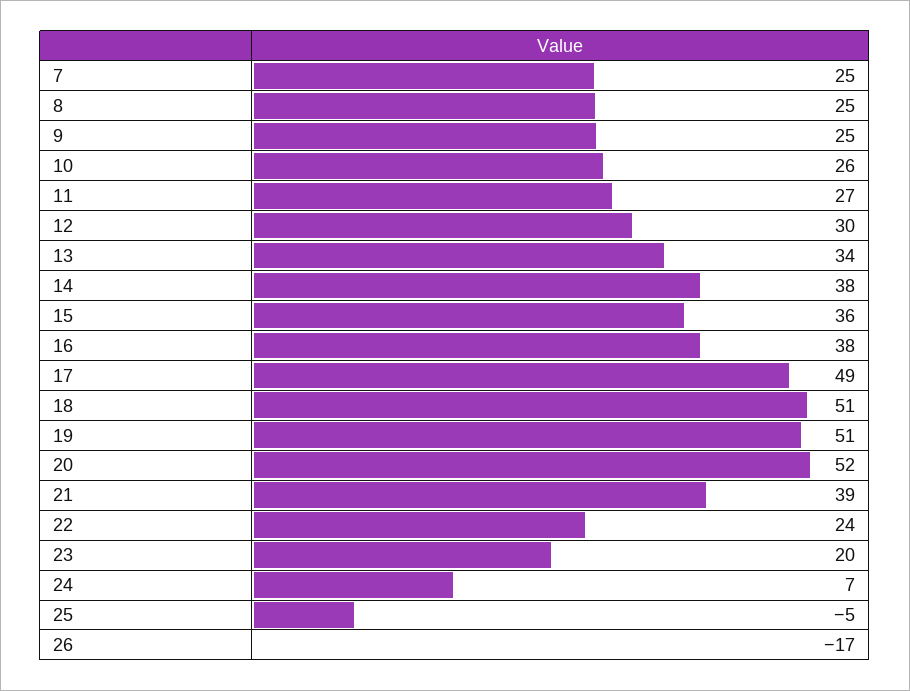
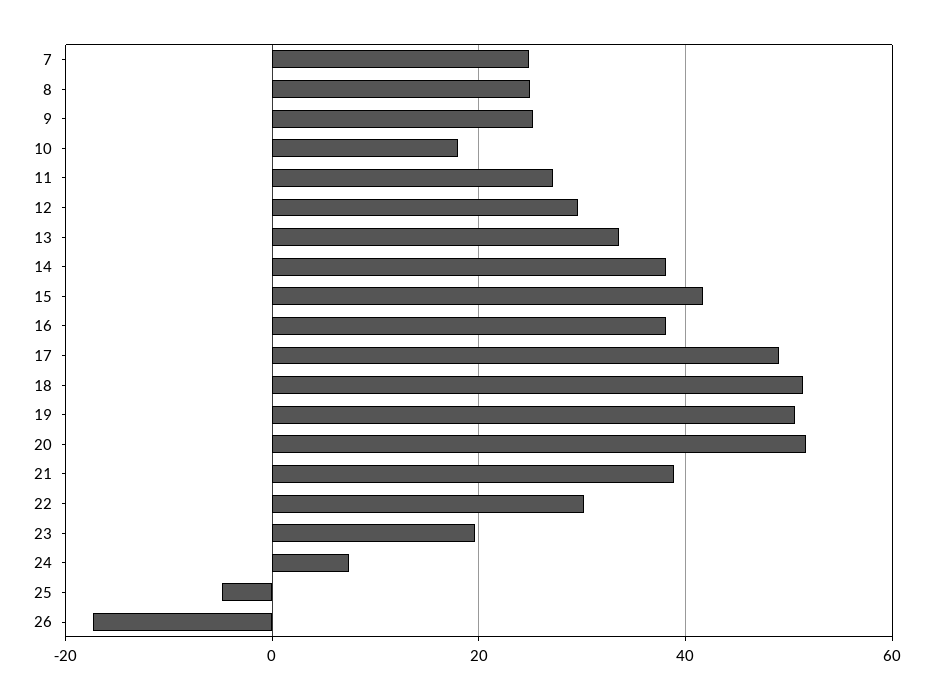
10: 26 -> 18
15: 36 -> 42
22: 24 -> 30

